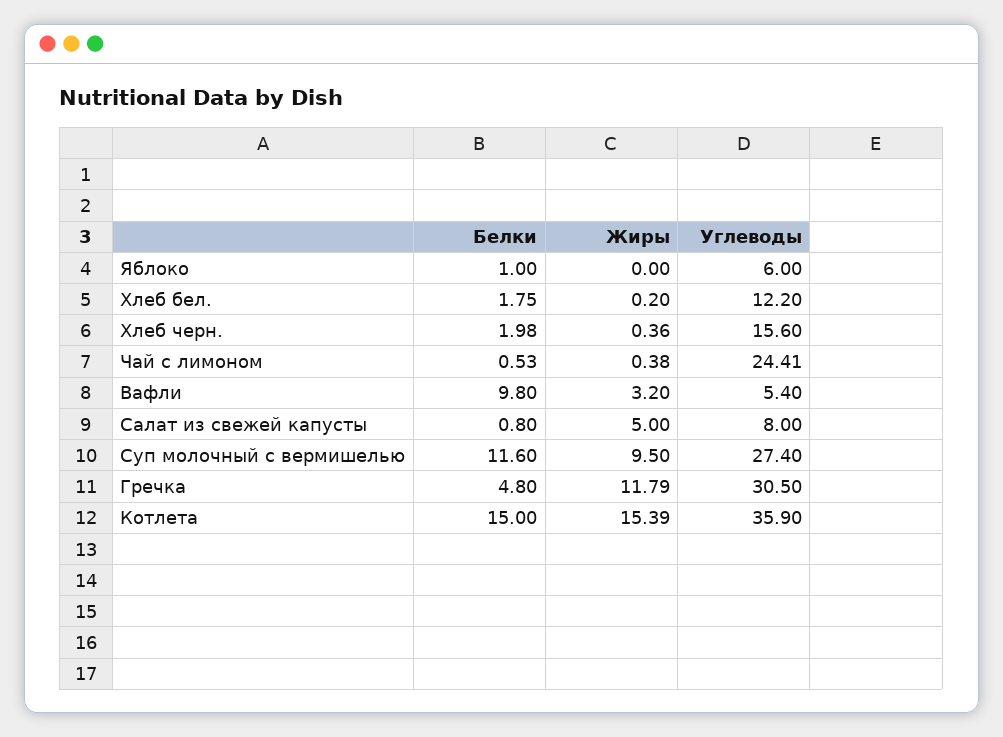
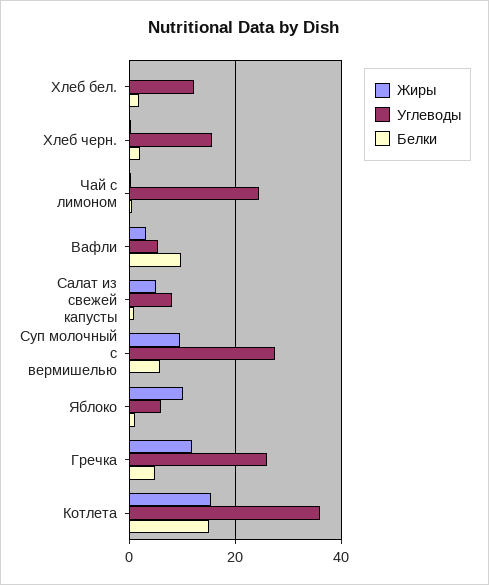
Жиры, Яблоко: 0 -> 10
Белки, Суп молочный с вермишелью: 11.6 -> 6
Углеводы, Гречка: 30.5 -> 26

